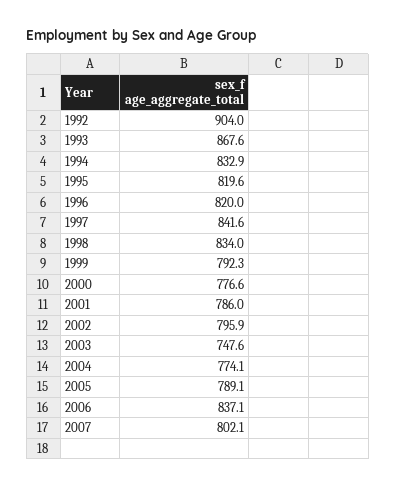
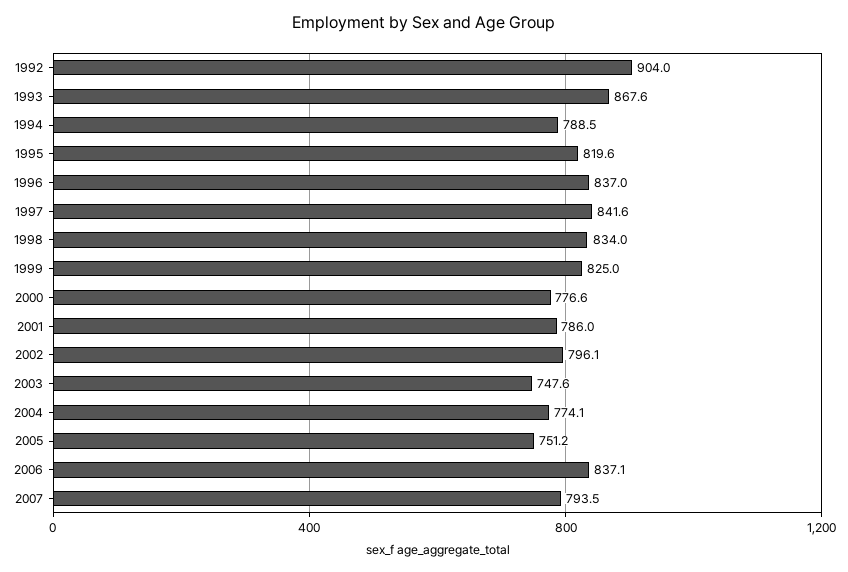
1994: 832.9 -> 788.5
1996: 820 -> 837
1999: 792.3 -> 825
2002: 795.9 -> 796.1
2005: 789.1 -> 751.2
2007: 802.1 -> 793.5

